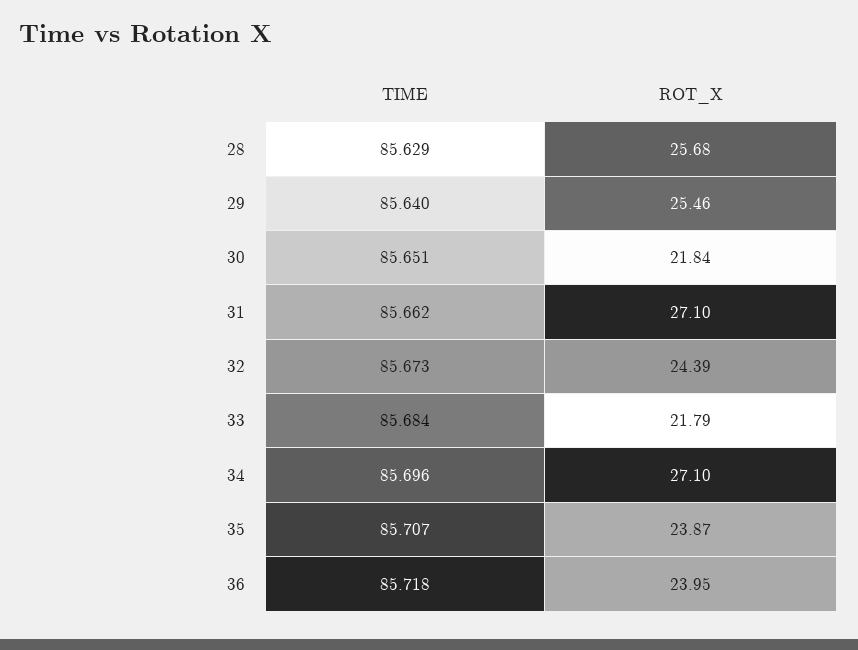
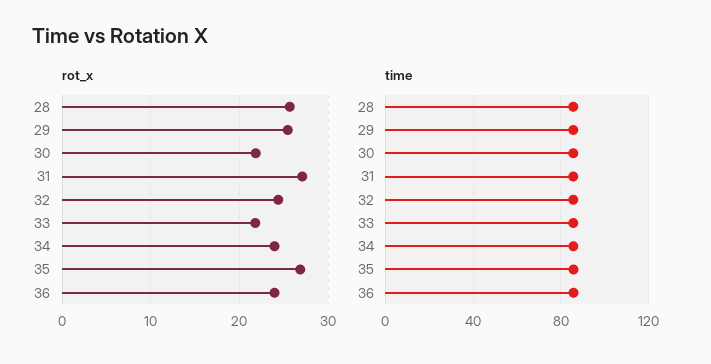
ROT_X, 34: 27.1 -> 24
ROT_X, 35: 23.87 -> 27

